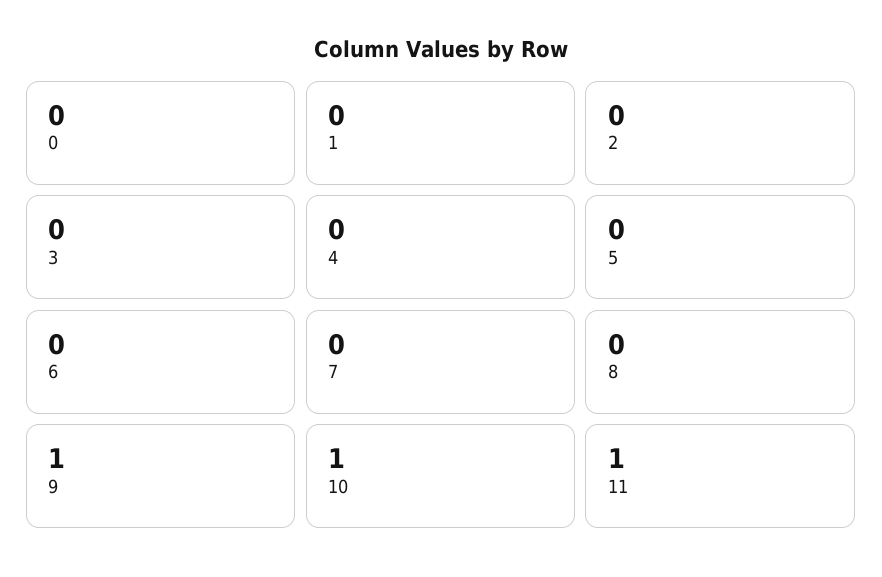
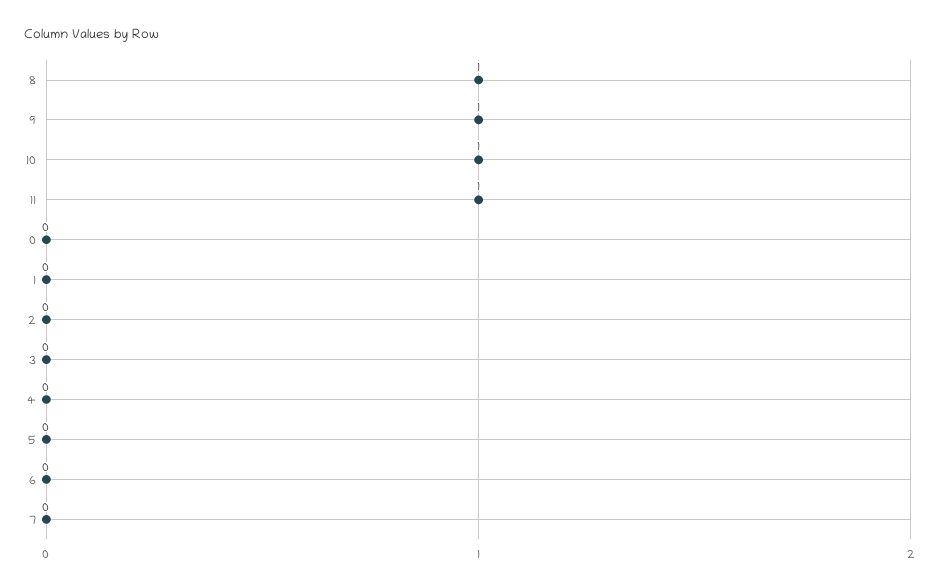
8: 0 -> 1

